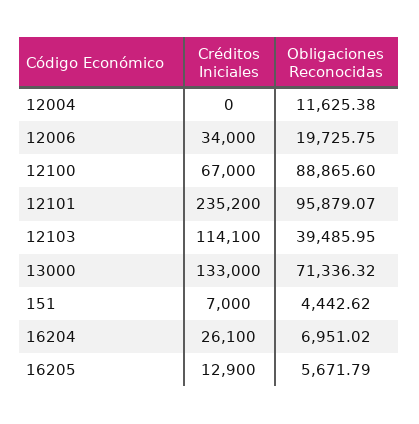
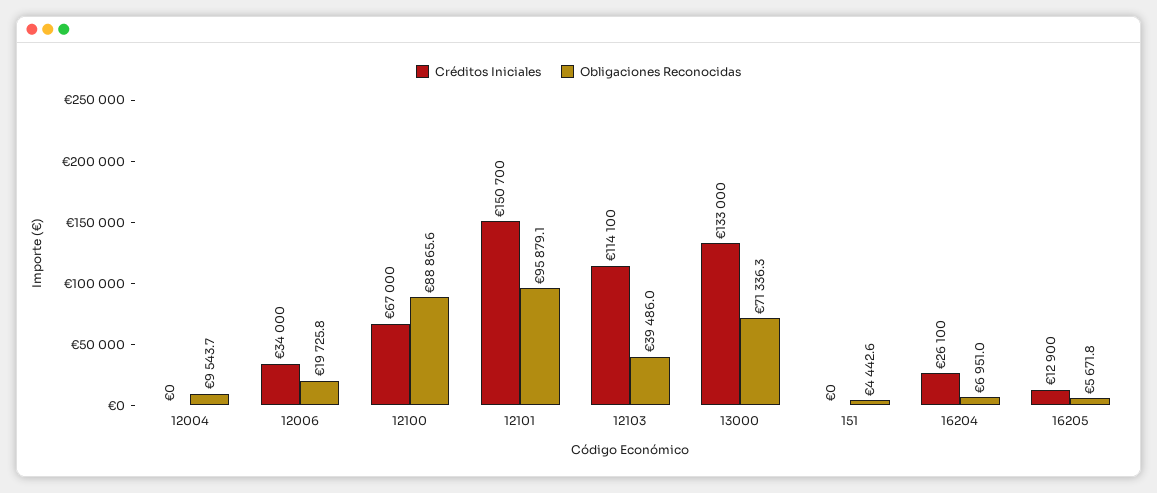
Obligaciones Reconocidas, 12004: 11625.38 -> 9543.7
Créditos Iniciales, 12101: 235200 -> 150700
Créditos Iniciales, 151: 7000 -> 0

